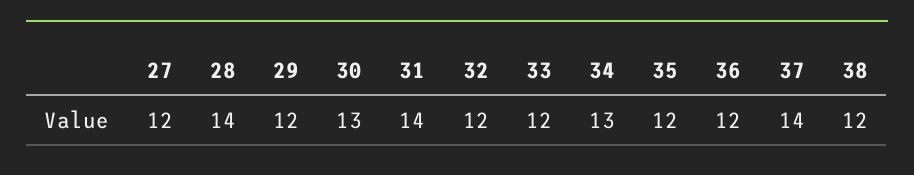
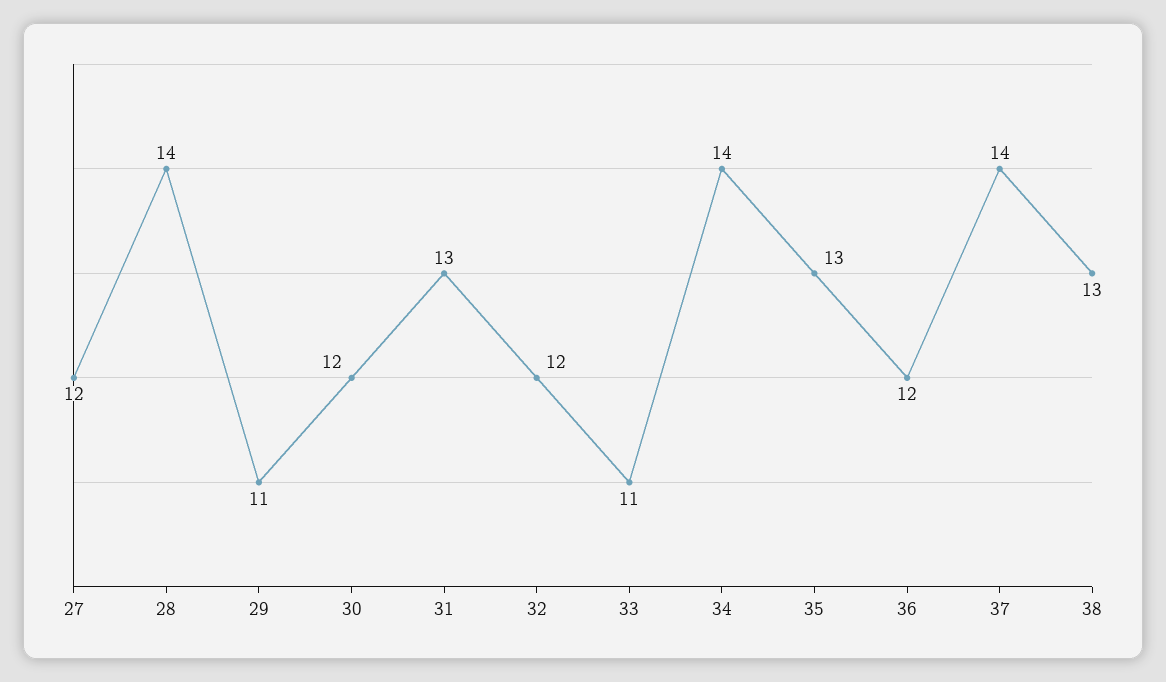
29: 12 -> 11
30: 13 -> 12
31: 14 -> 13
33: 12 -> 11
34: 13 -> 14
35: 12 -> 13
38: 12 -> 13

